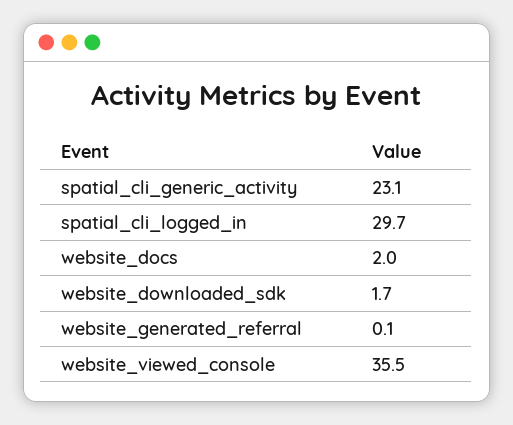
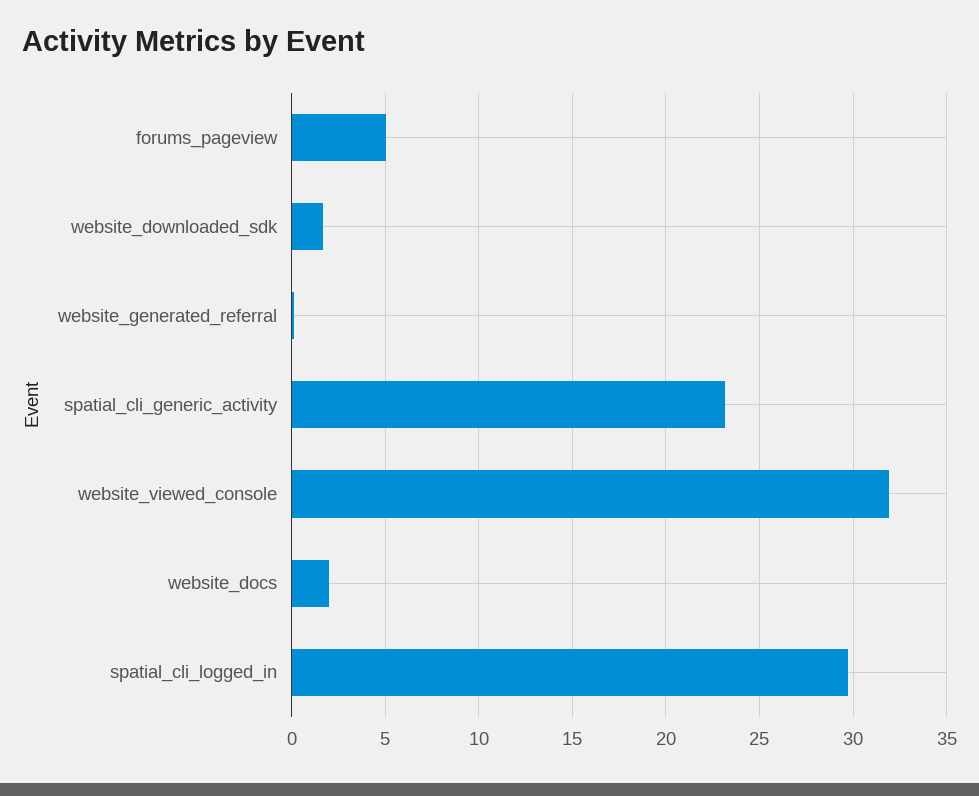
website_viewed_console: 35.5 -> 32
forums_pageview: none -> 5

